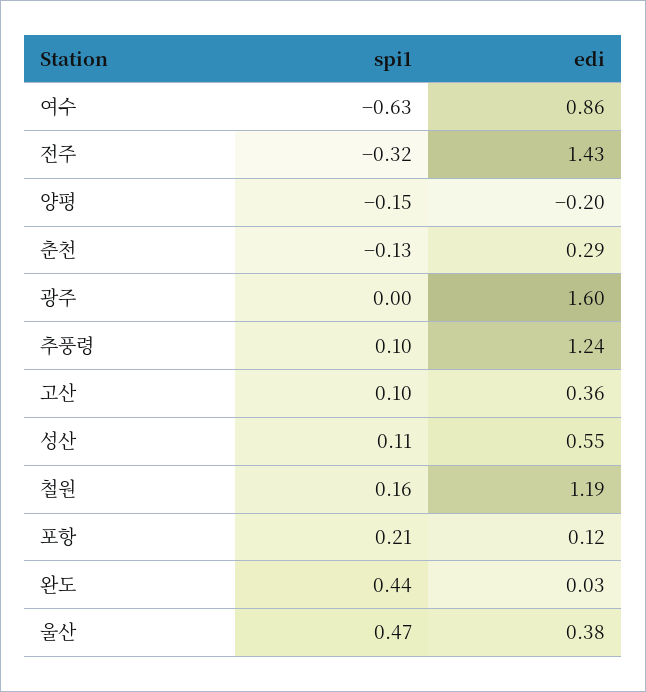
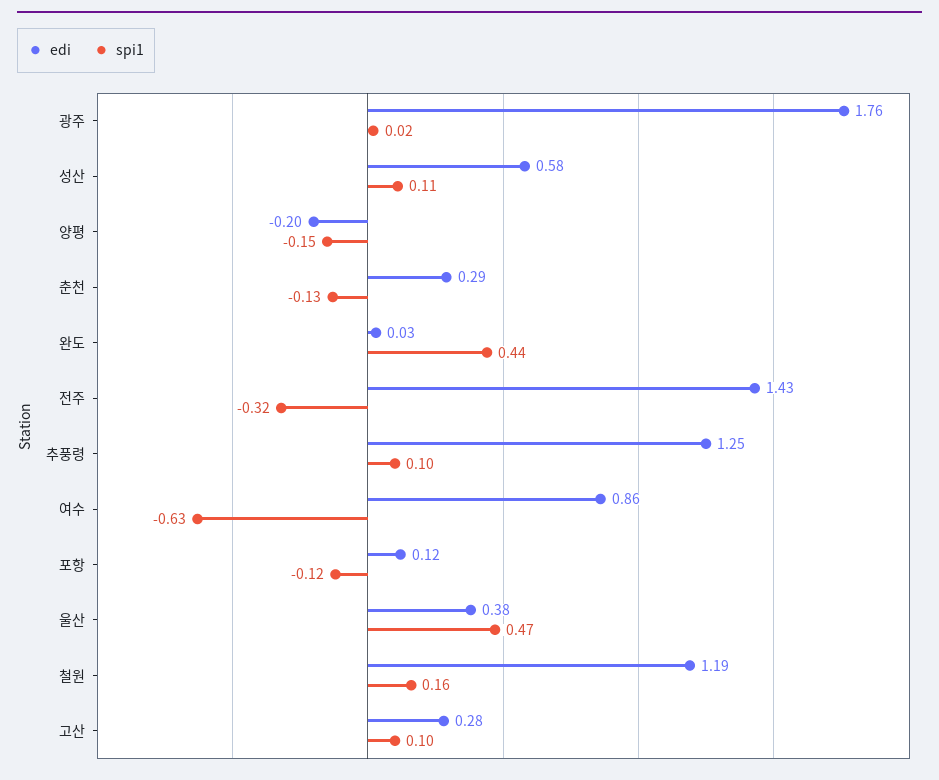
spi1, 광주: 0 -> 0.02
edi, 광주: 1.6 -> 1.76
edi, 추풍령: 1.24 -> 1.25
edi, 고산: 0.36 -> 0.28
edi, 성산: 0.55 -> 0.58
spi1, 포항: 0.21 -> -0.12

